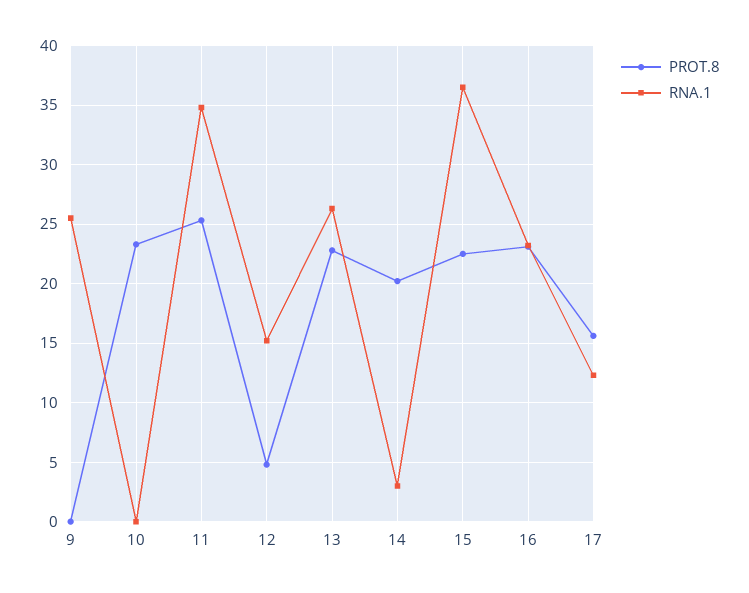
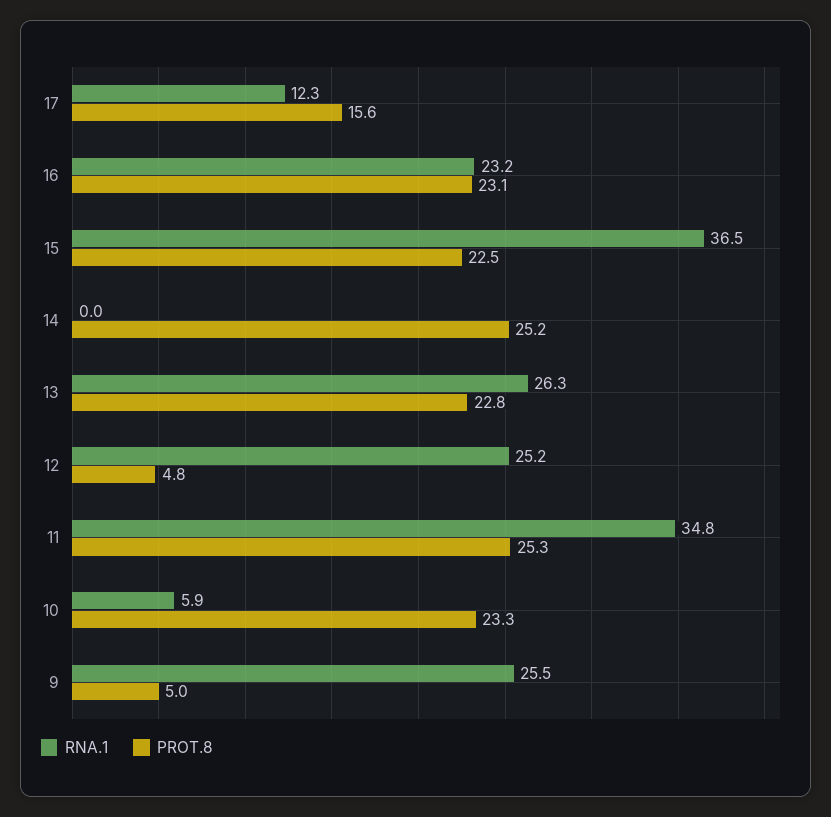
PROT.8, 9: 0 -> 5
RNA.1, 10: 0 -> 5.9
RNA.1, 12: 15 -> 25.2
PROT.8, 14: 20 -> 25.2
RNA.1, 14: 3 -> 0

